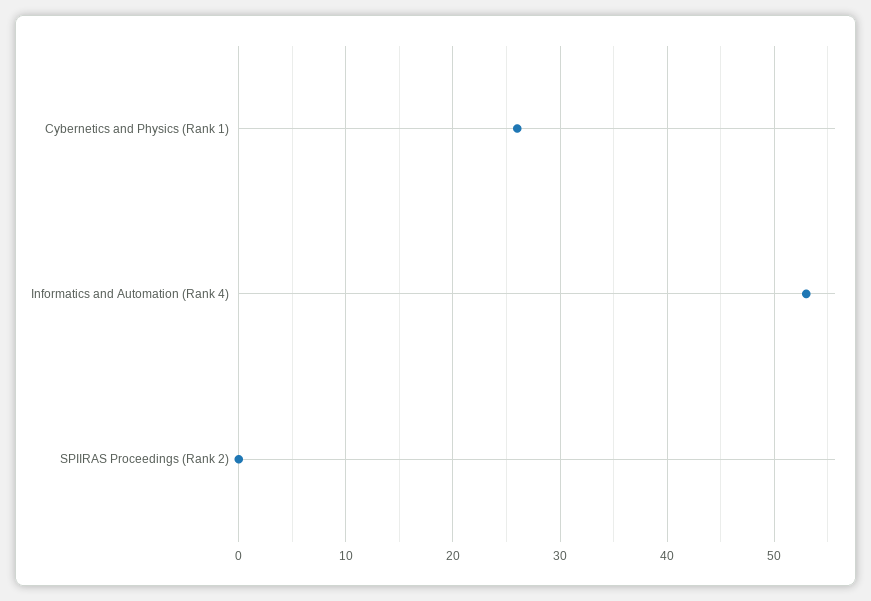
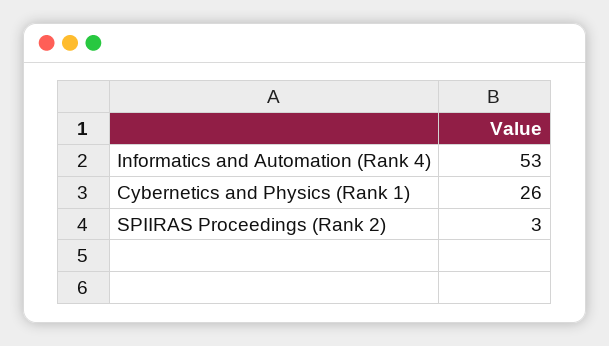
SPIIRAS Proceedings (Rank 2): 0 -> 3

